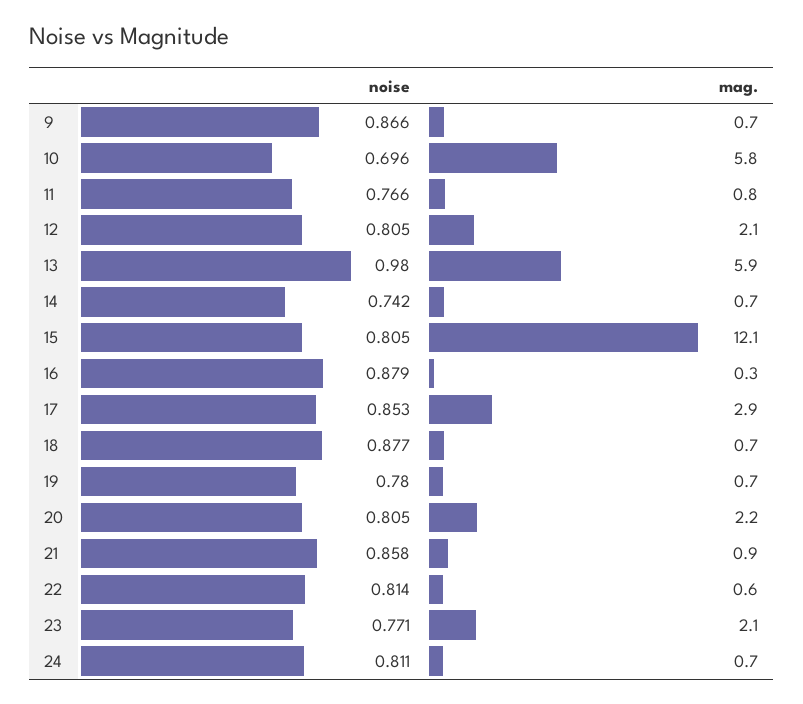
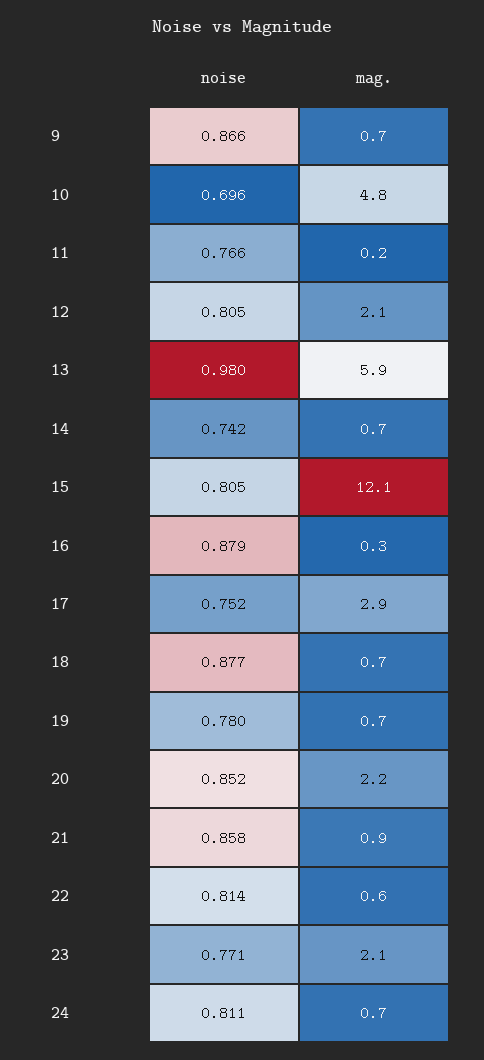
mag., 10: 5.8 -> 4.8
mag., 11: 0.8 -> 0.2
noise, 17: 0.853 -> 0.752
noise, 20: 0.805 -> 0.852

